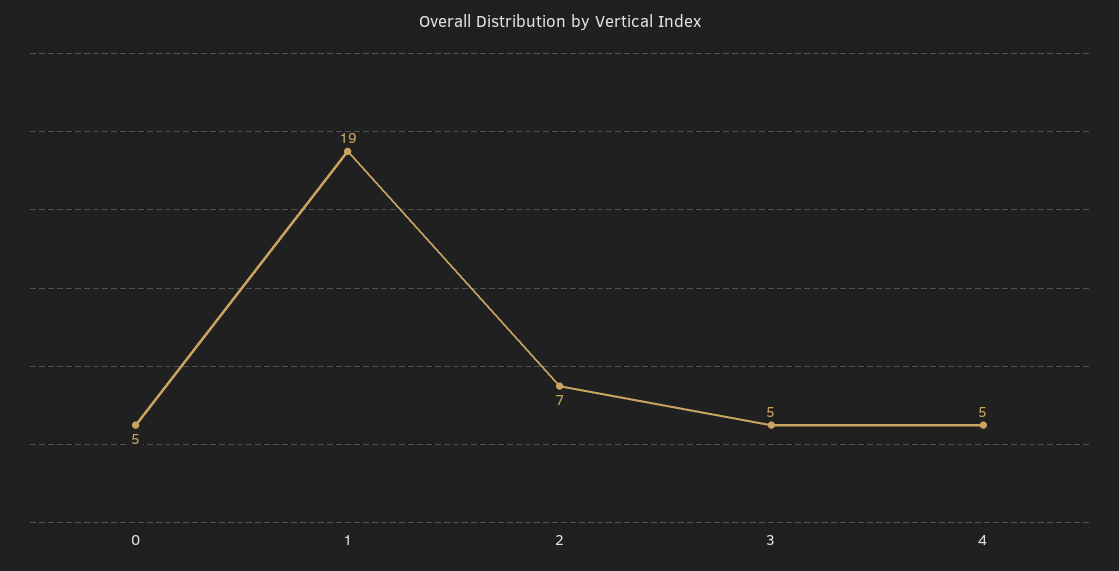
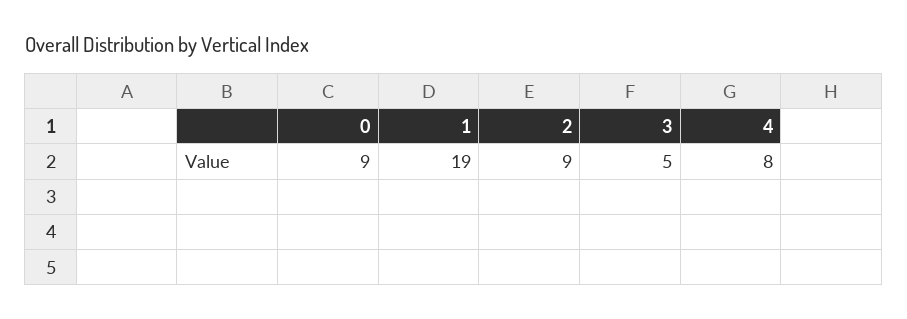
0: 5 -> 9
2: 7 -> 9
4: 5 -> 8

